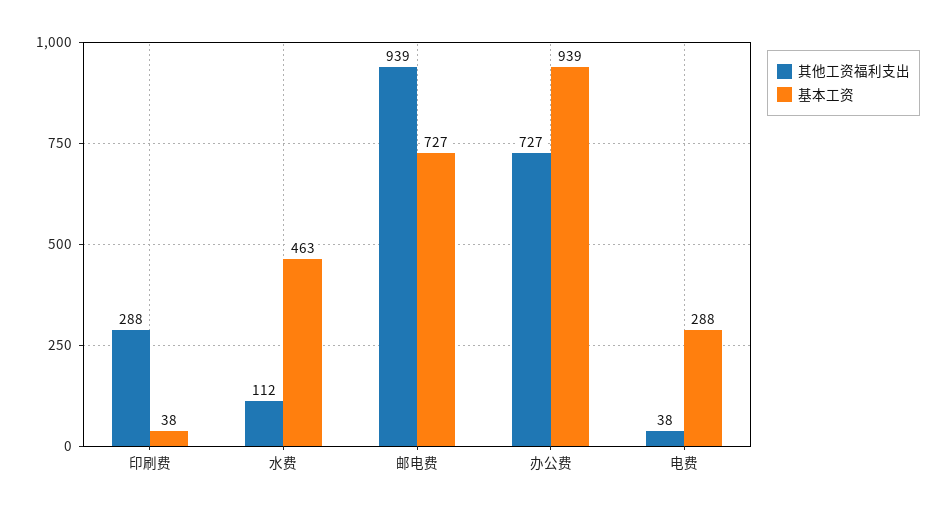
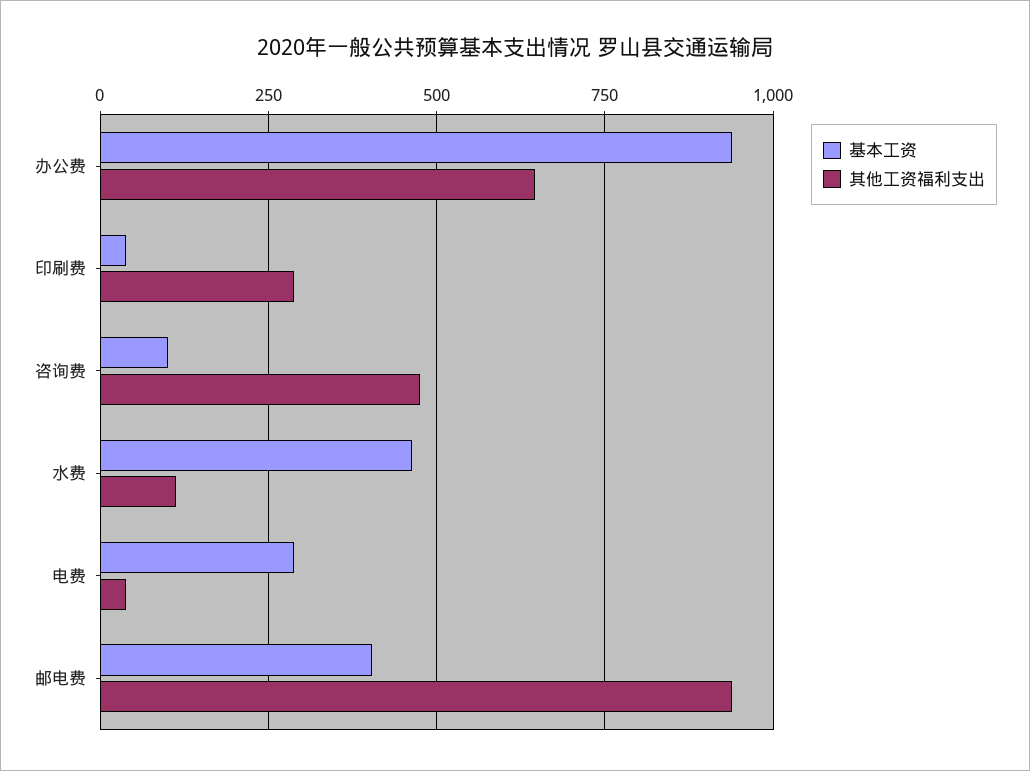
基本工资, 邮电费: 727 -> 400
其他工资福利支出, 办公费: 727 -> 650
基本工资, 咨询费: none -> 100
其他工资福利支出, 咨询费: none -> 475

